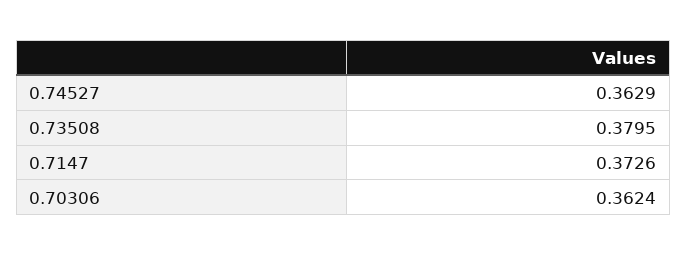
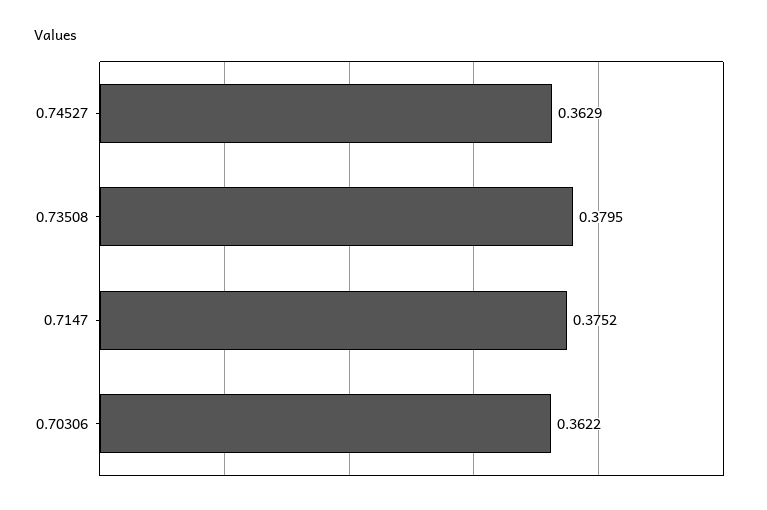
0.7147: 0.3726 -> 0.3752
0.70306: 0.3624 -> 0.3622

